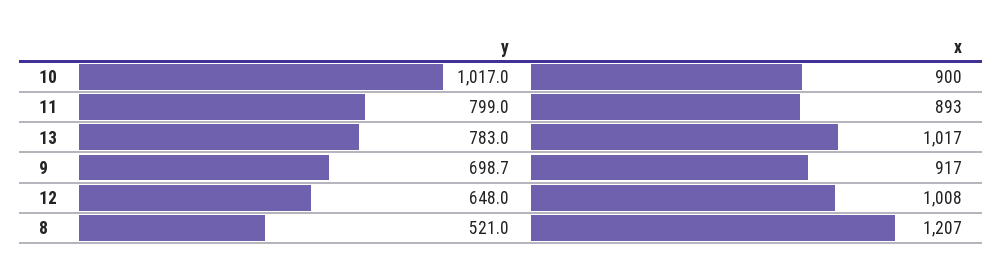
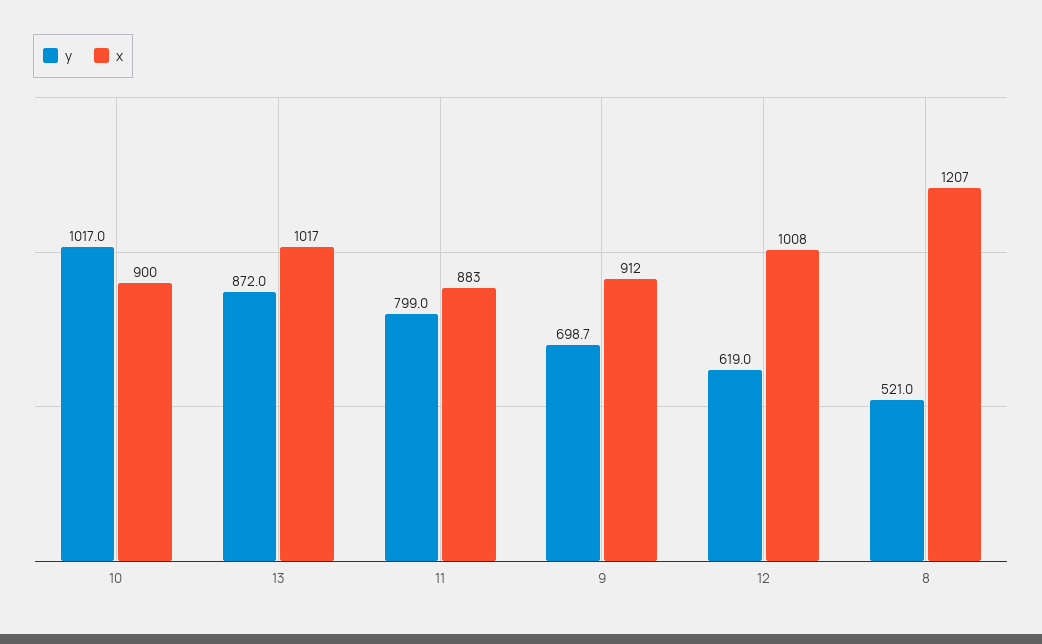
x, 11: 893 -> 883
y, 13: 783 -> 872
x, 9: 917 -> 912
y, 12: 648 -> 619

